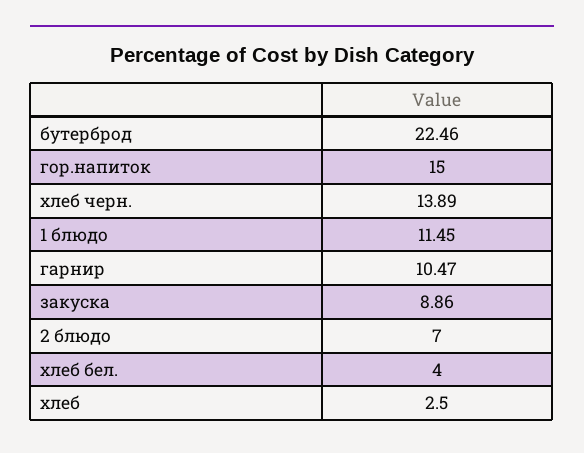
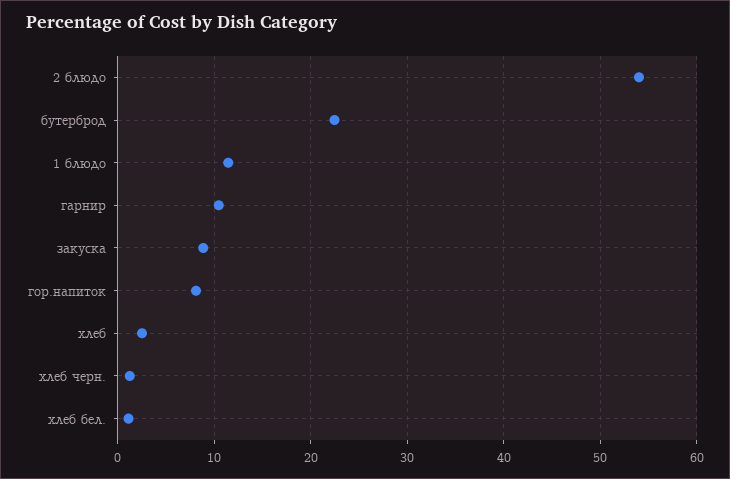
гор.напиток: 15 -> 8
хлеб черн.: 13.89 -> 1
2 блюдо: 7 -> 54
хлеб бел.: 4 -> 1

